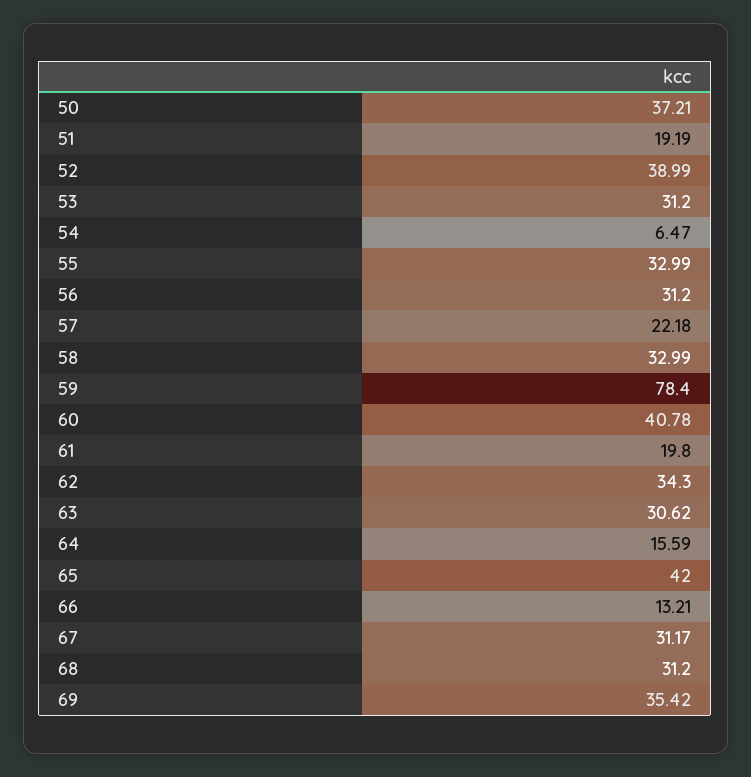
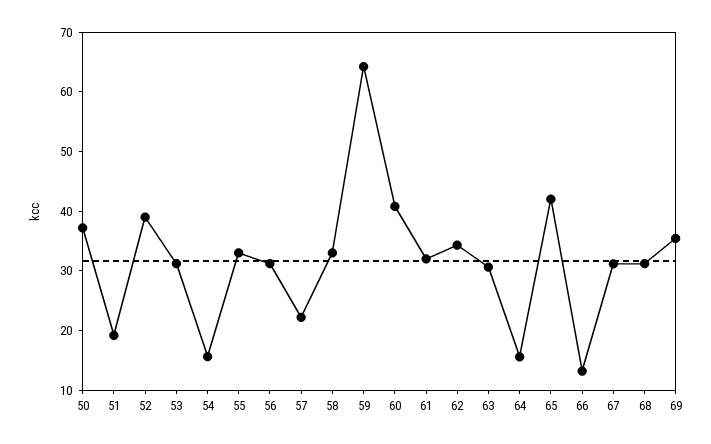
54: 6.47 -> 16
59: 78.4 -> 64
61: 19.8 -> 32

